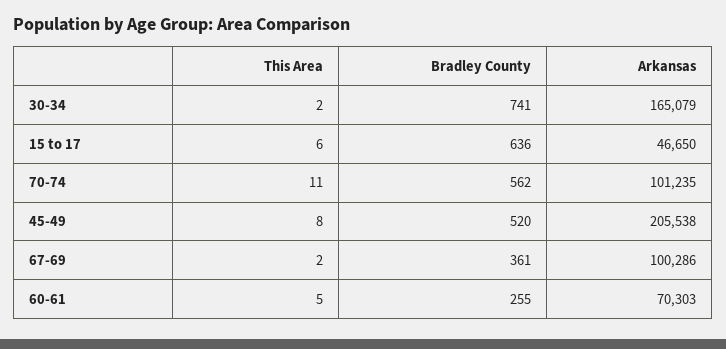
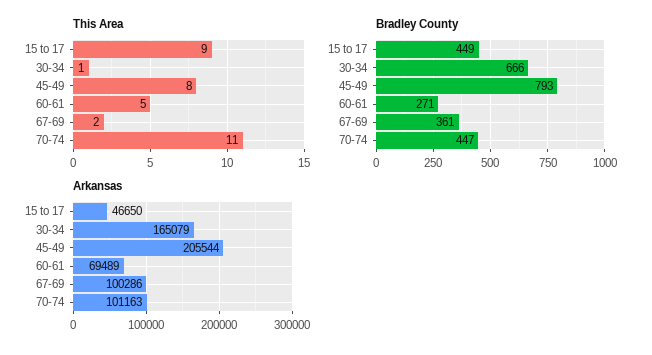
This Area, 30-34: 2 -> 1
Bradley County, 30-34: 741 -> 666
This Area, 15 to 17: 6 -> 9
Bradley County, 15 to 17: 636 -> 449
Bradley County, 70-74: 562 -> 447
Arkansas, 70-74: 101235 -> 101163
Bradley County, 45-49: 520 -> 793
Arkansas, 45-49: 205538 -> 205544
Bradley County, 60-61: 255 -> 271
Arkansas, 60-61: 70303 -> 69489

